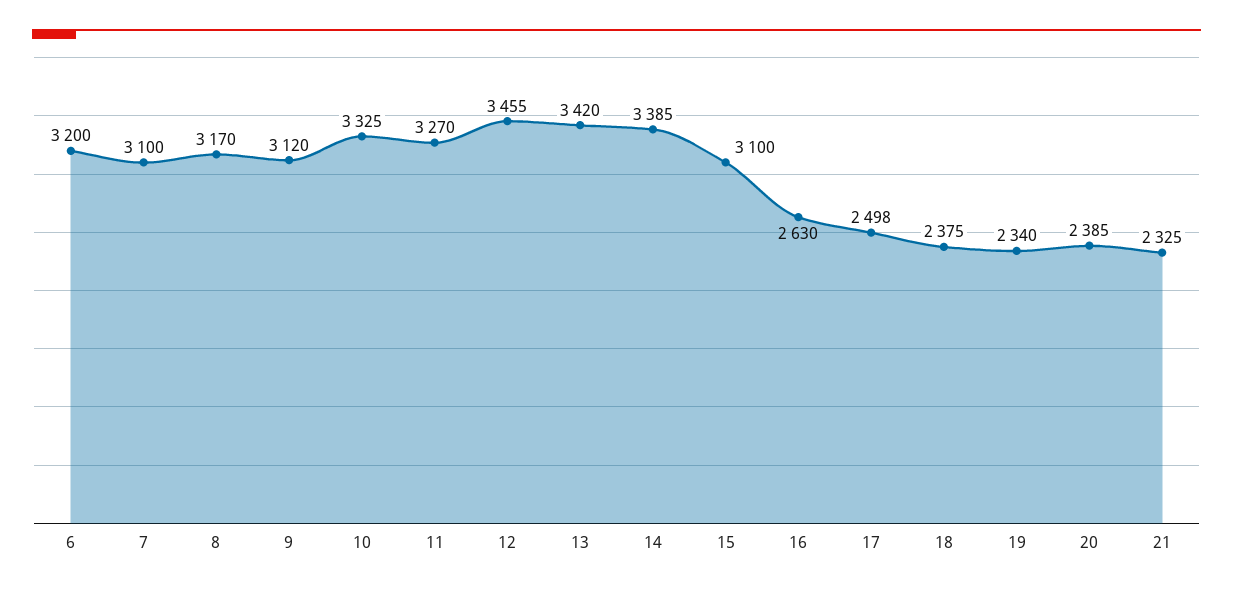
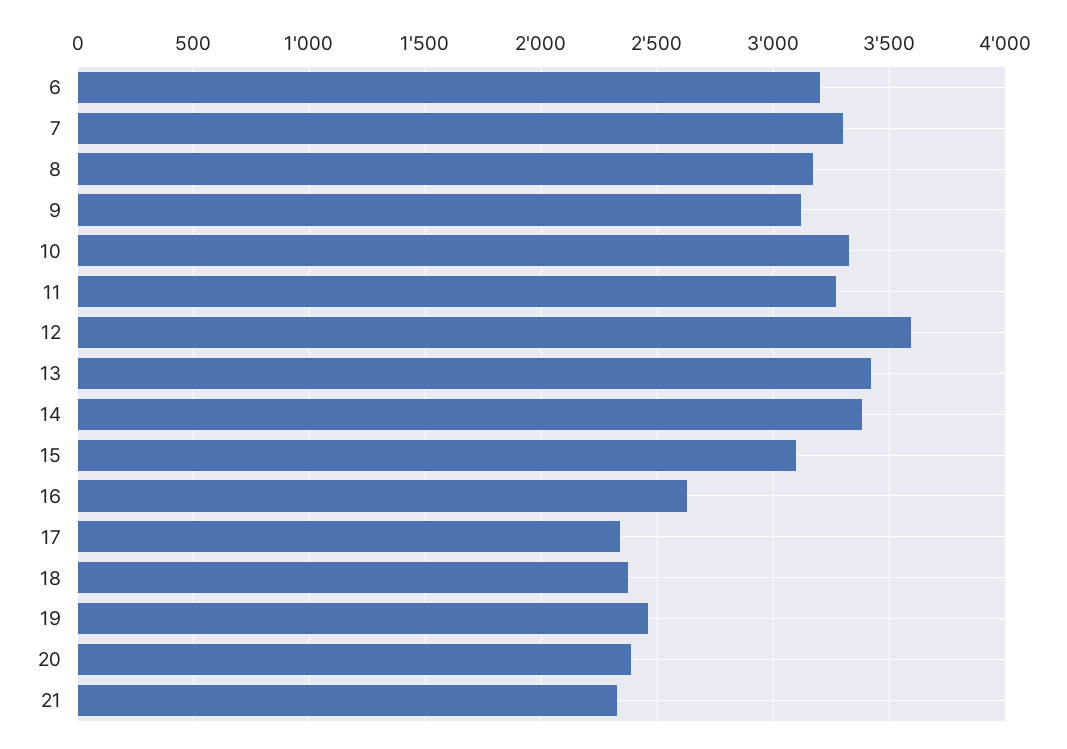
7: 3100 -> 3300
12: 3455 -> 3600
17: 2498 -> 2350
19: 2340 -> 2450

